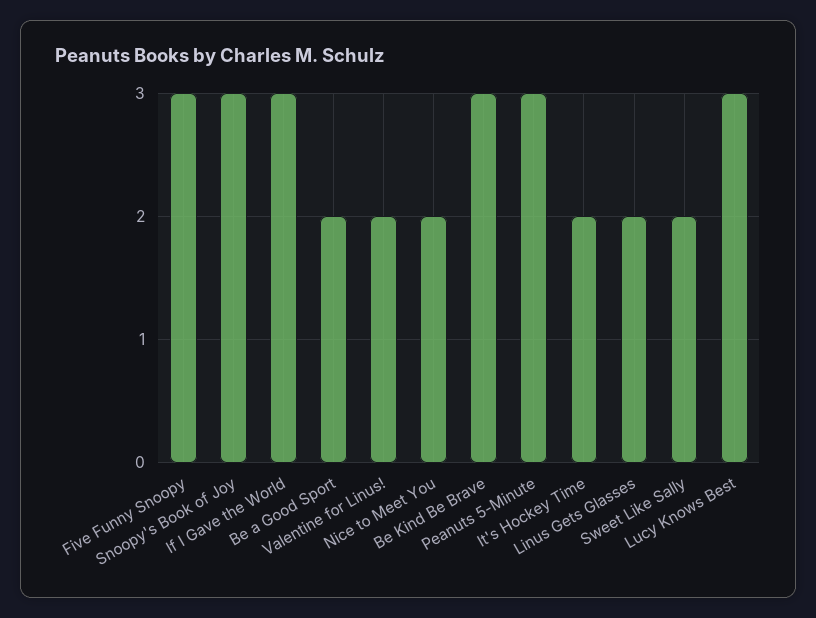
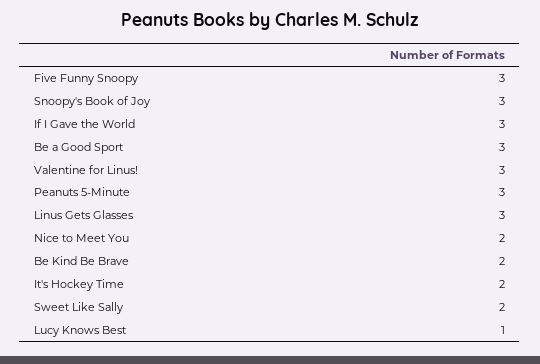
Be a Good Sport: 2 -> 3
Valentine for Linus!: 2 -> 3
Be Kind Be Brave: 3 -> 2
Linus Gets Glasses: 2 -> 3
Lucy Knows Best: 3 -> 1

